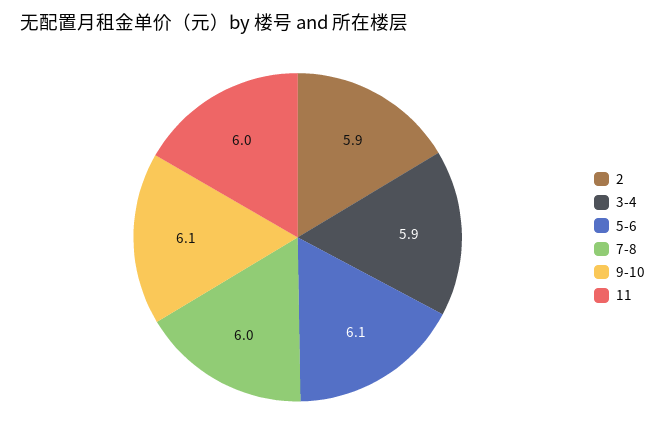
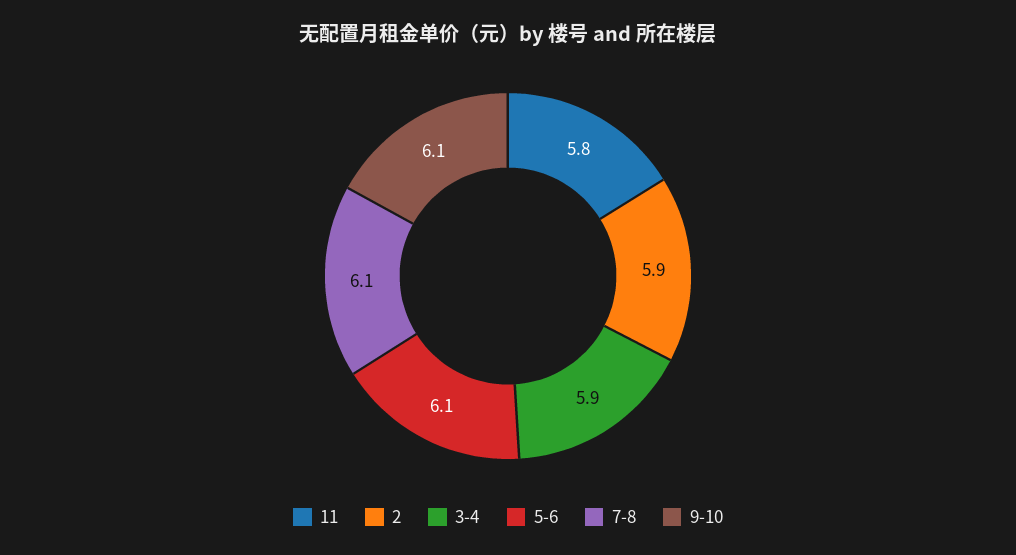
7-8: 6 -> 6.1
11: 6 -> 5.8

